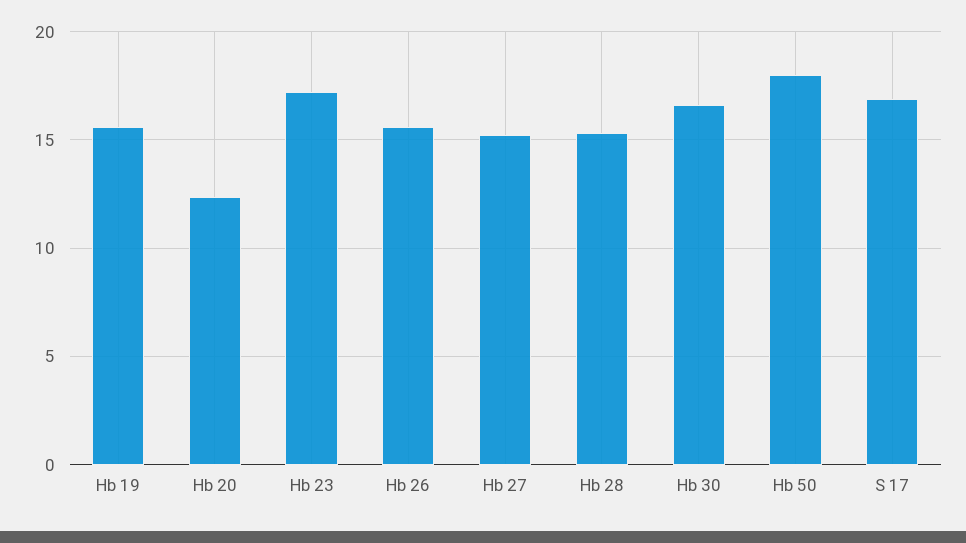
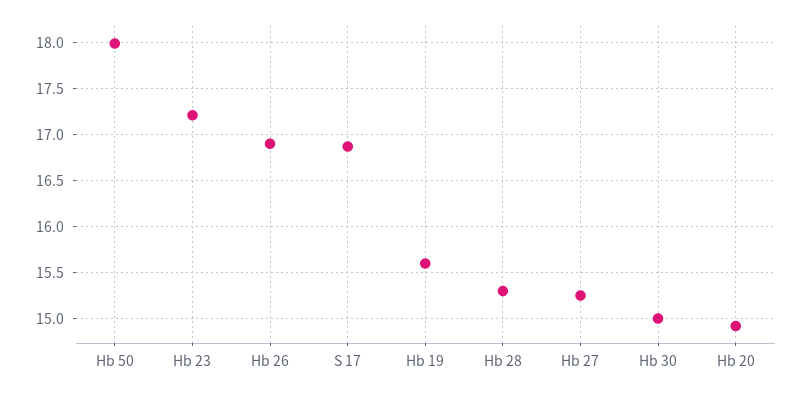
Hb 20: 12.5 -> 14.9
Hb 26: 15.5 -> 16.9
Hb 30: 16.5 -> 15

